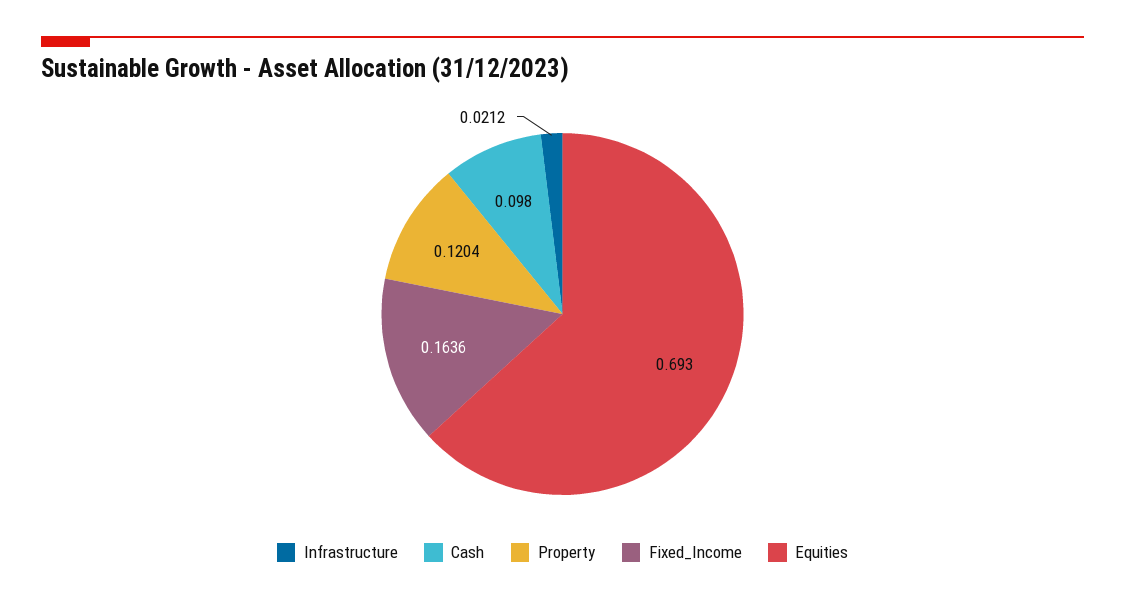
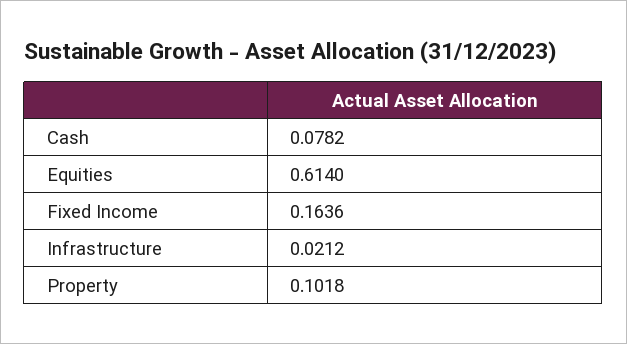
Cash: 0.098 -> 0.0782
Property: 0.1204 -> 0.1018
Equities: 0.693 -> 0.614

